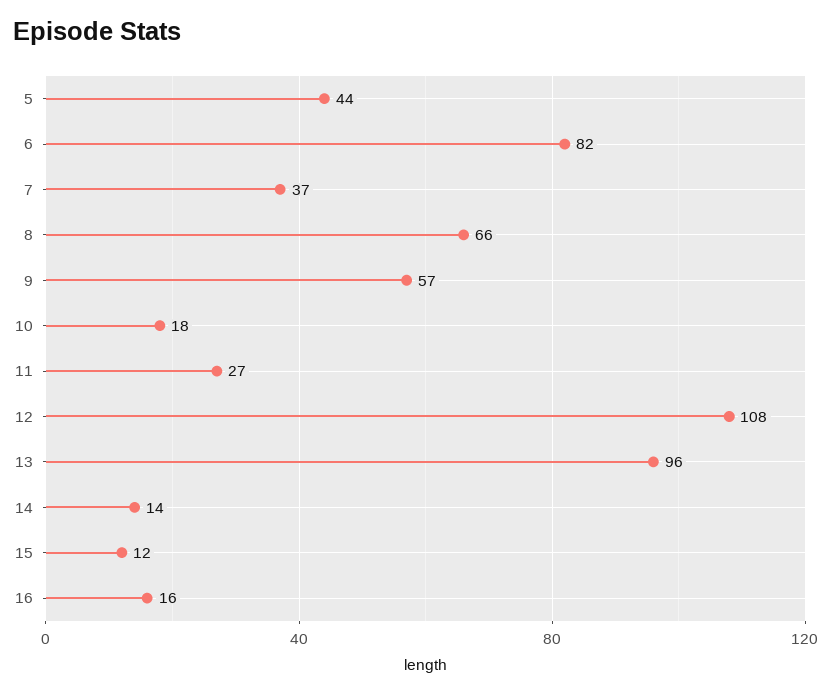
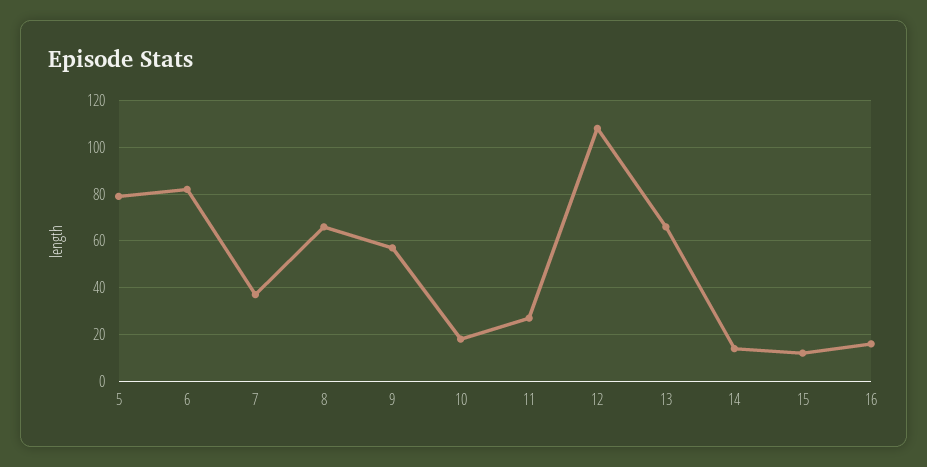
5: 44 -> 80
13: 96 -> 65

